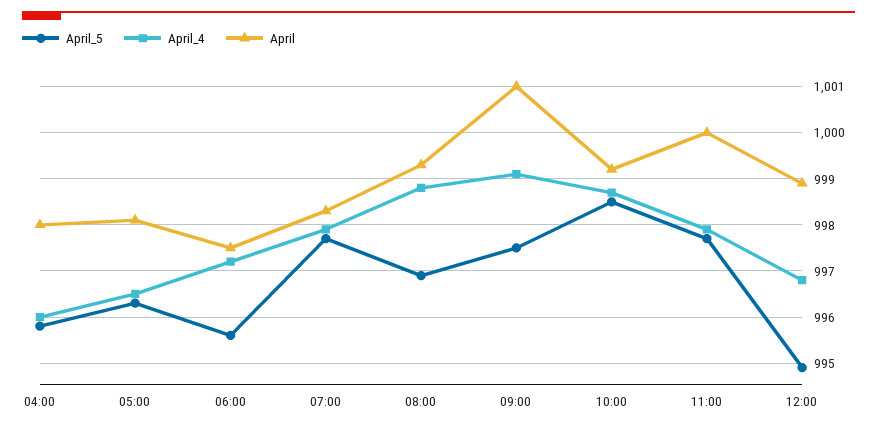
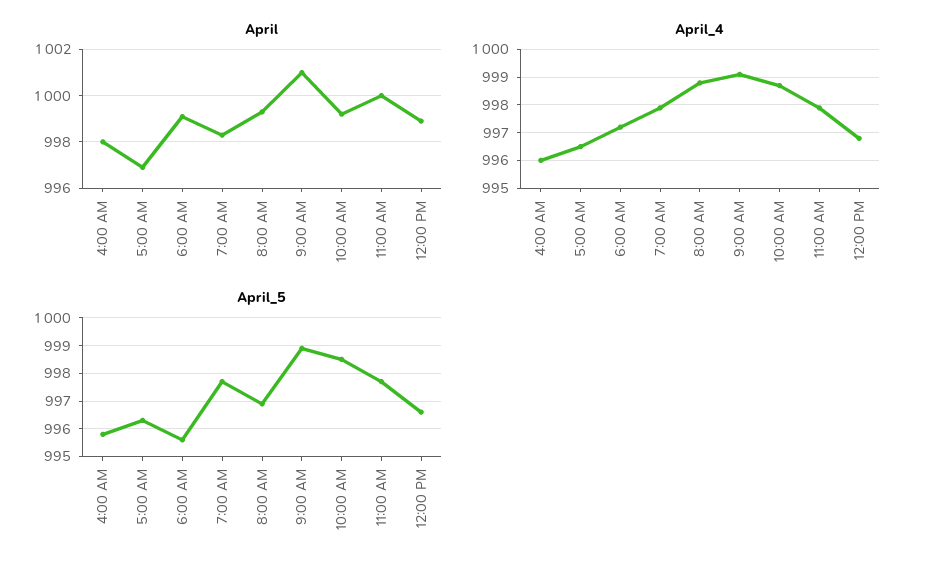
April, 05:00: 998 -> 997
April, 06:00: 997.5 -> 999
April_5, 09:00: 997.5 -> 999
April_5, 12:00: 995 -> 996.5

